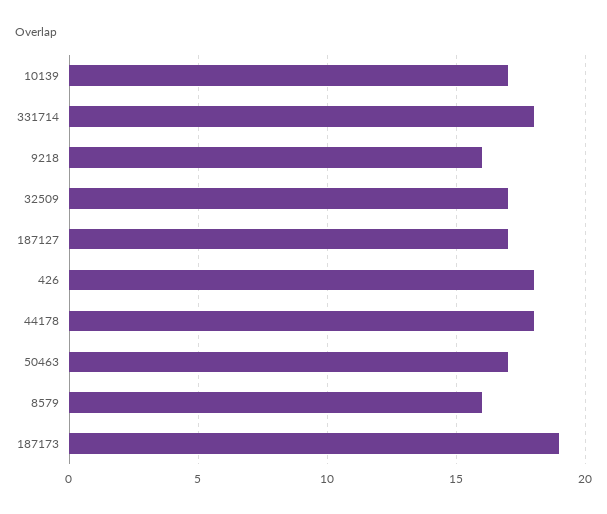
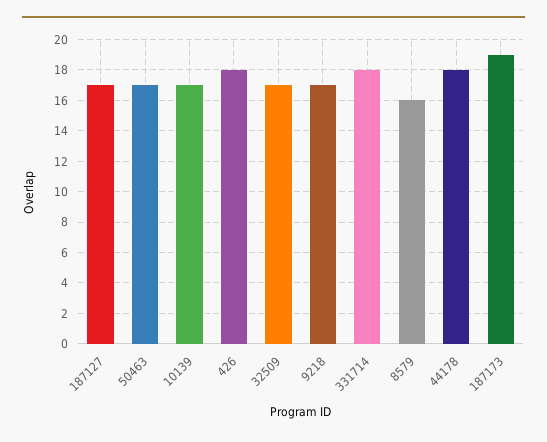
9218: 16 -> 17

